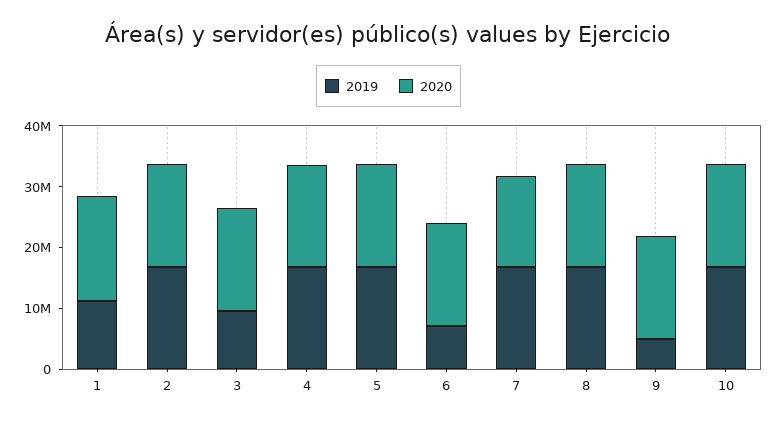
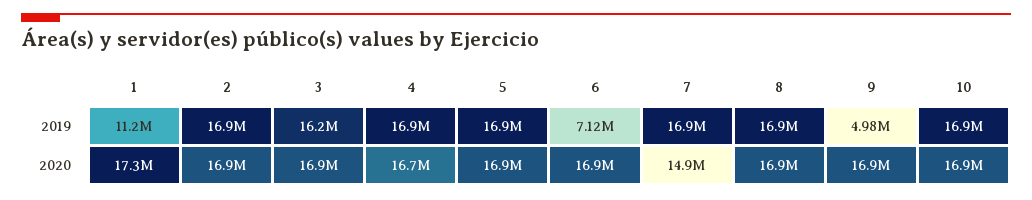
2019, 3: 10000000 -> 16200000

